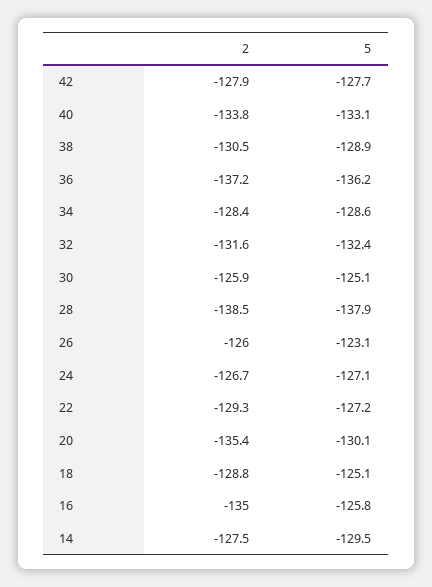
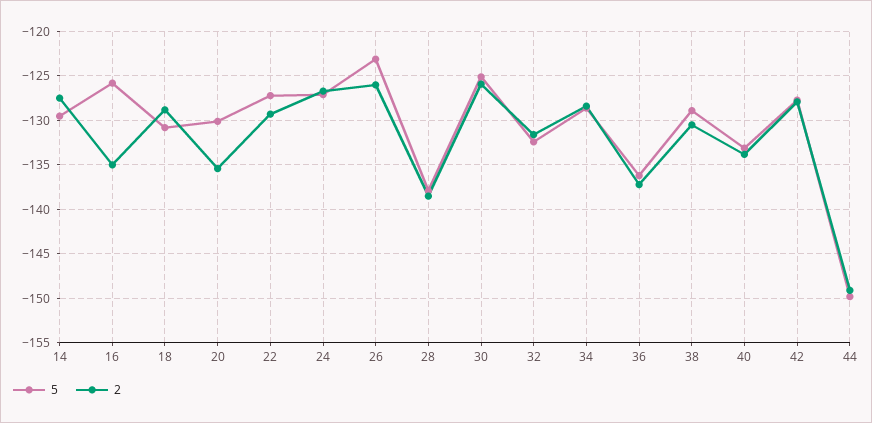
5, 18: -125.1 -> -131
5, 44: none -> -150
2, 44: none -> -149

